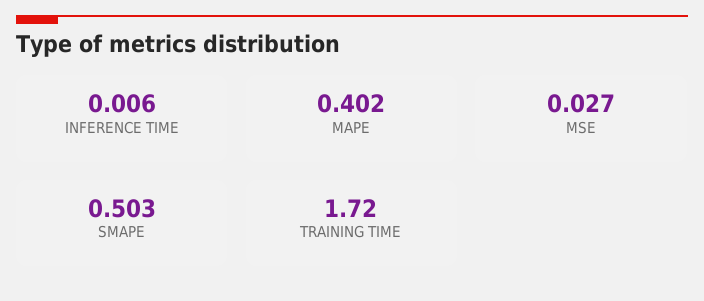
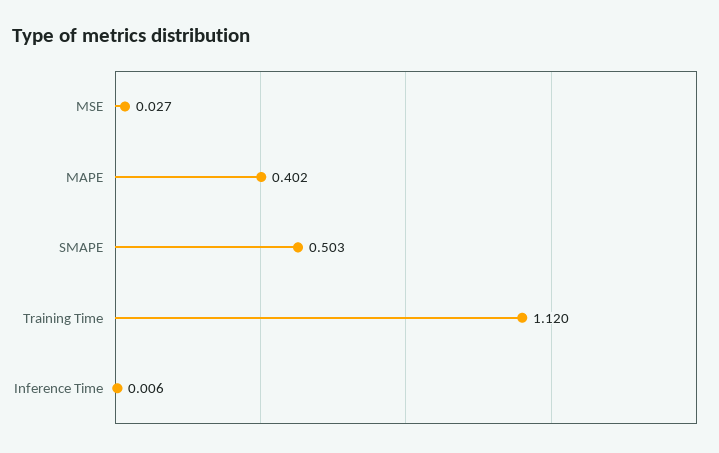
TRAINING TIME: 1.72 -> 1.12

